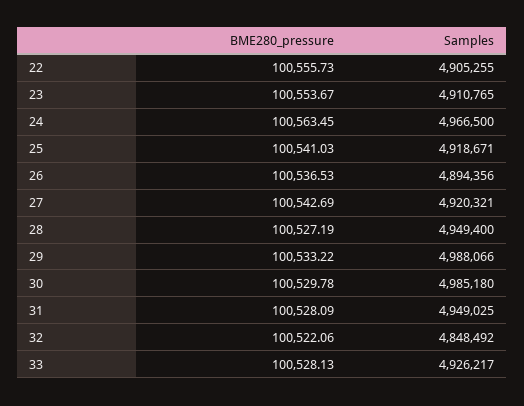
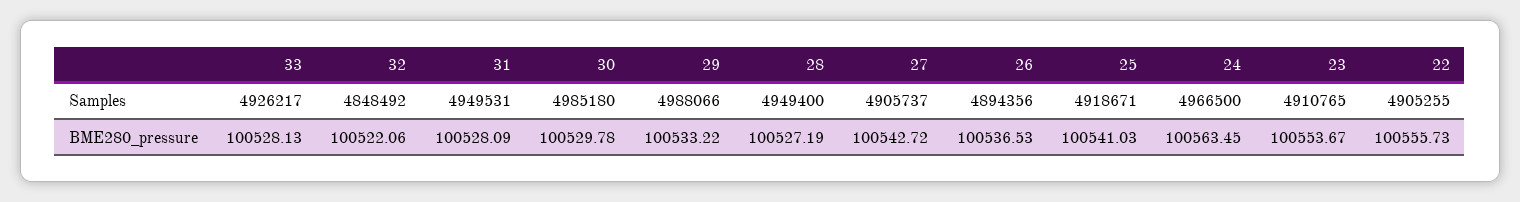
BME280_pressure, 27: 100542.69 -> 100542.72
Samples, 27: 4920321 -> 4905737
Samples, 31: 4949025 -> 4949531

